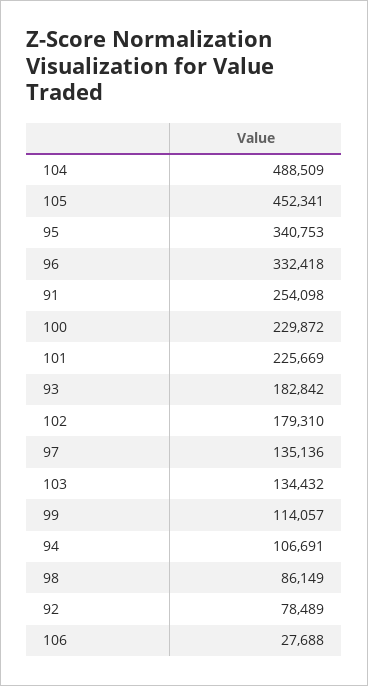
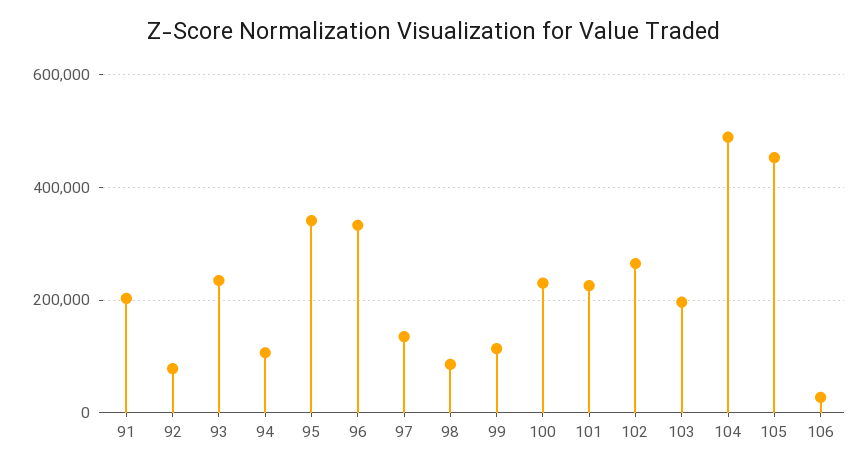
91: 254098 -> 200000
93: 182842 -> 240000
102: 179310 -> 260000
103: 134432 -> 200000

